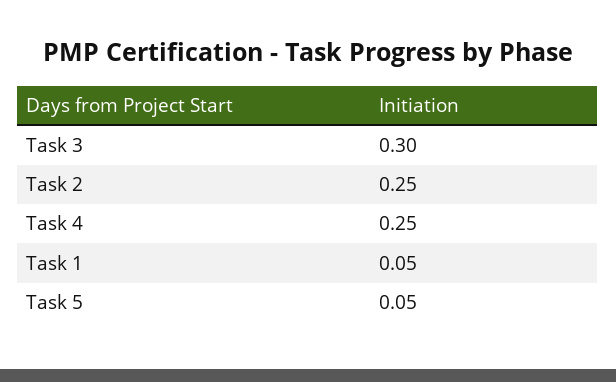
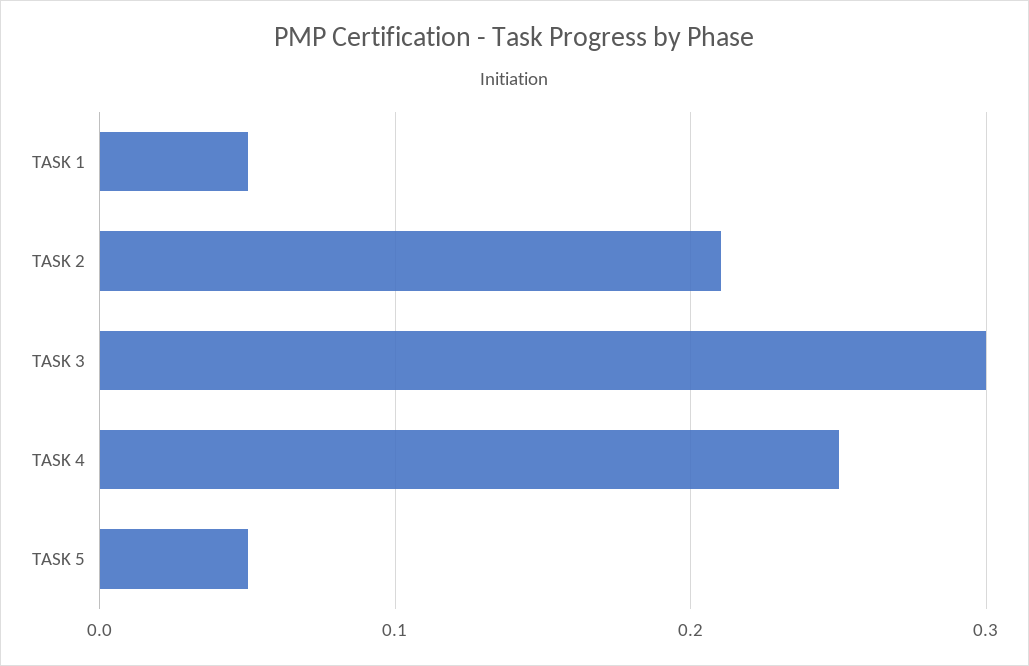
Task 2: 0.25 -> 0.21

